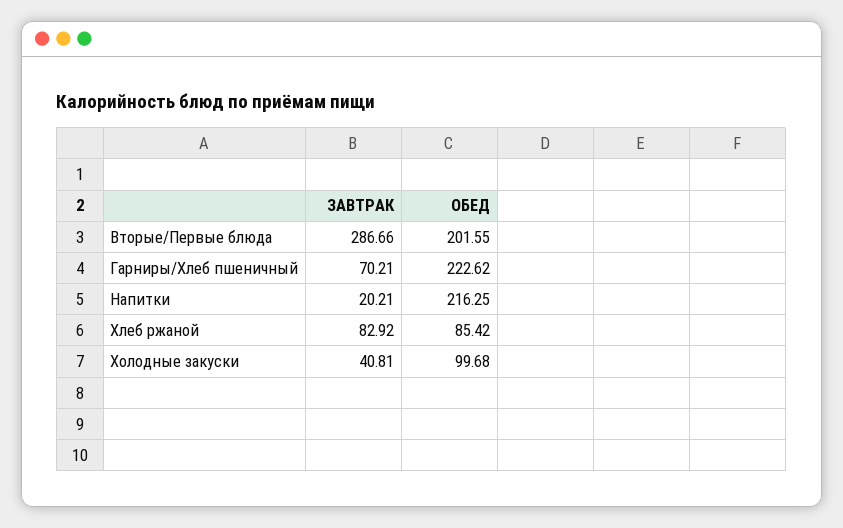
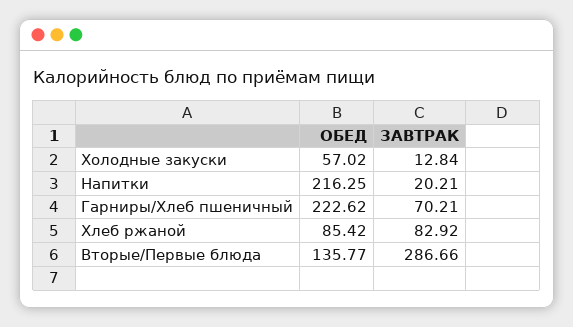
ОБЕД, Вторые/Первые блюда: 201.55 -> 135.77
ЗАВТРАК, Холодные закуски: 40.81 -> 12.84
ОБЕД, Холодные закуски: 99.68 -> 57.02

